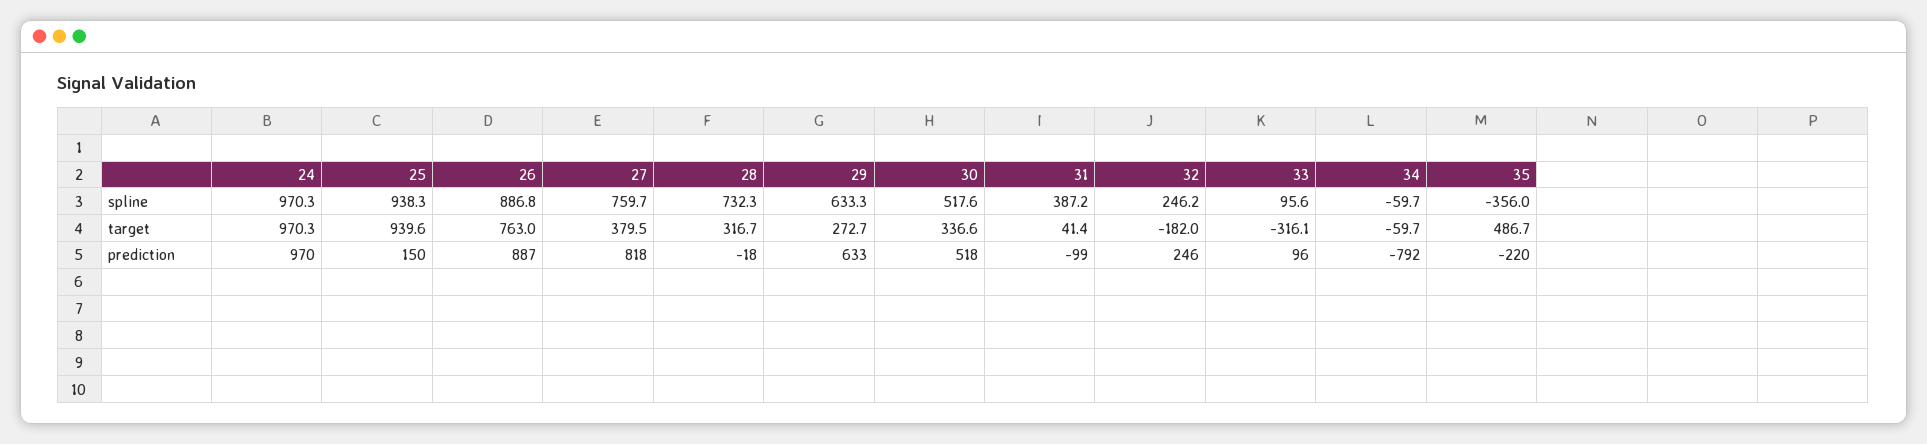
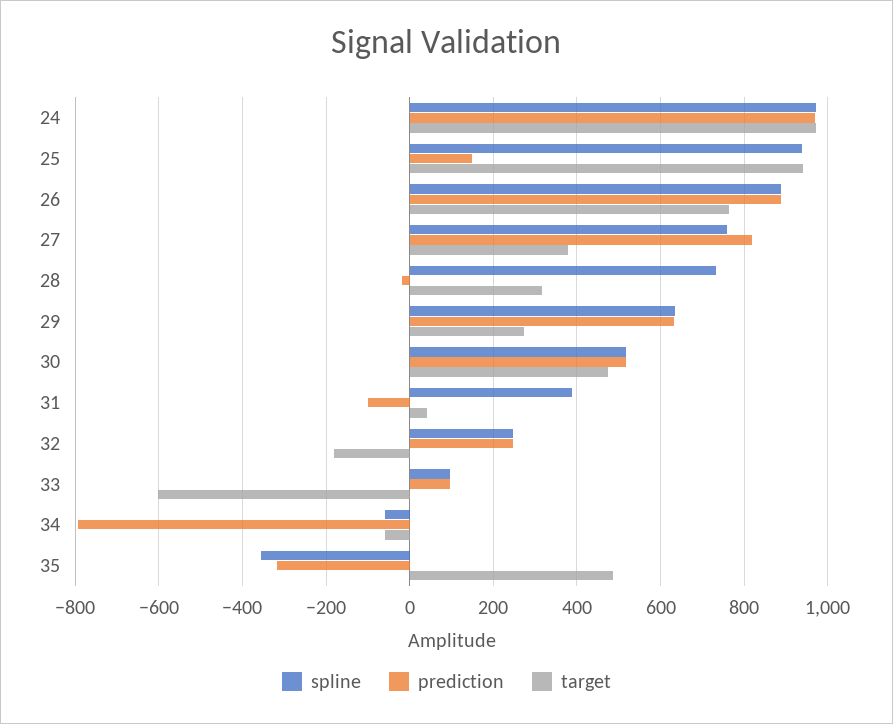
target, 30: 336.6 -> 480
target, 33: -316.1 -> -600
prediction, 35: -220 -> -320

